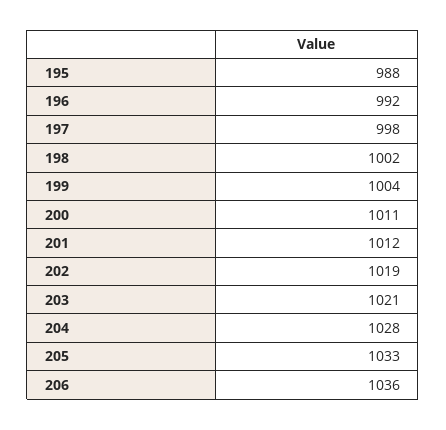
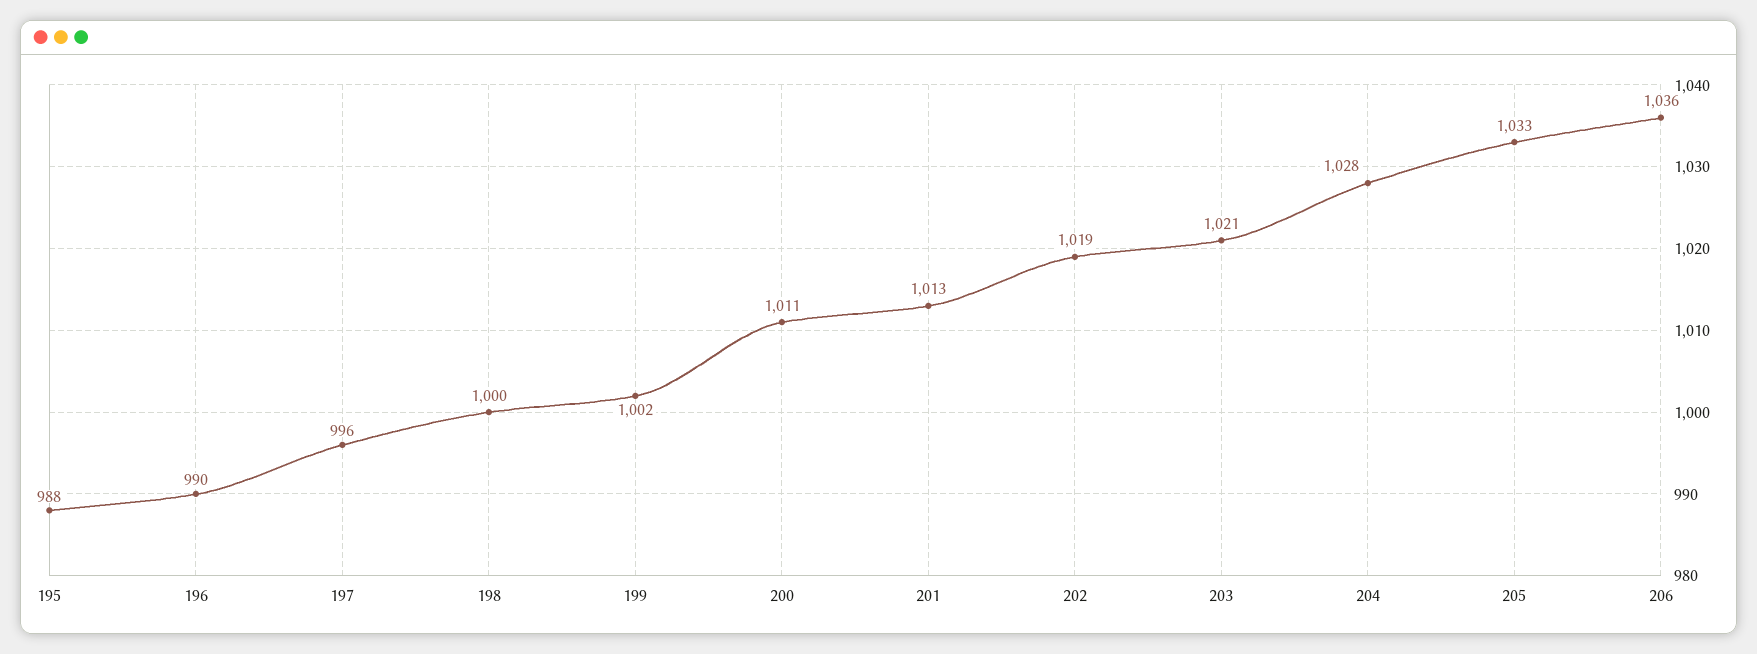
196: 992 -> 990
197: 998 -> 996
198: 1002 -> 1000
199: 1004 -> 1002
201: 1012 -> 1013

